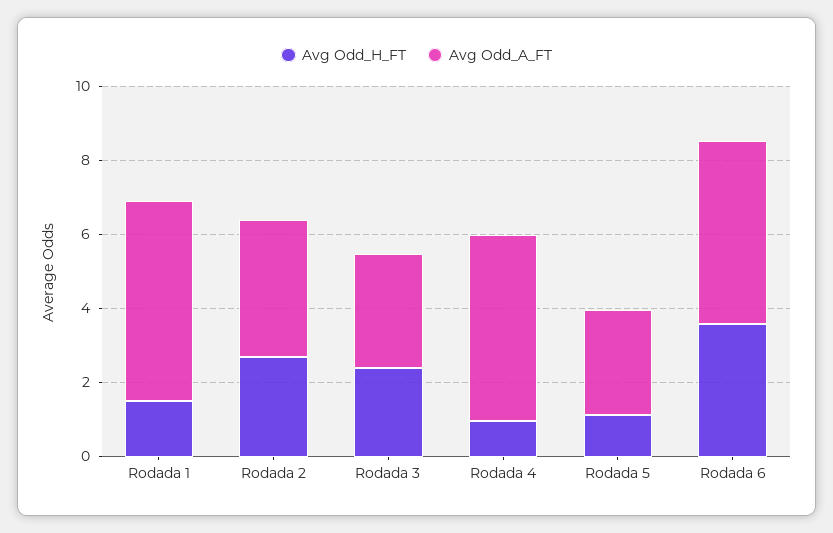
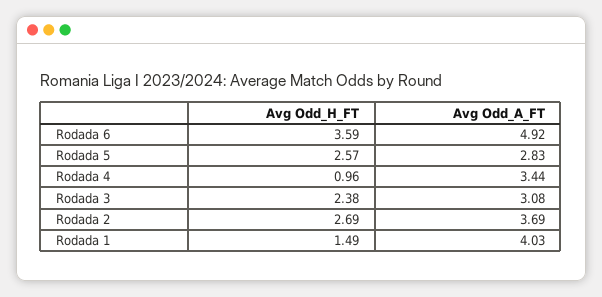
Avg Odd_A_FT, Rodada 1: 5.5 -> 4.03
Avg Odd_A_FT, Rodada 4: 5 -> 3.44
Avg Odd_H_FT, Rodada 5: 1 -> 2.57

